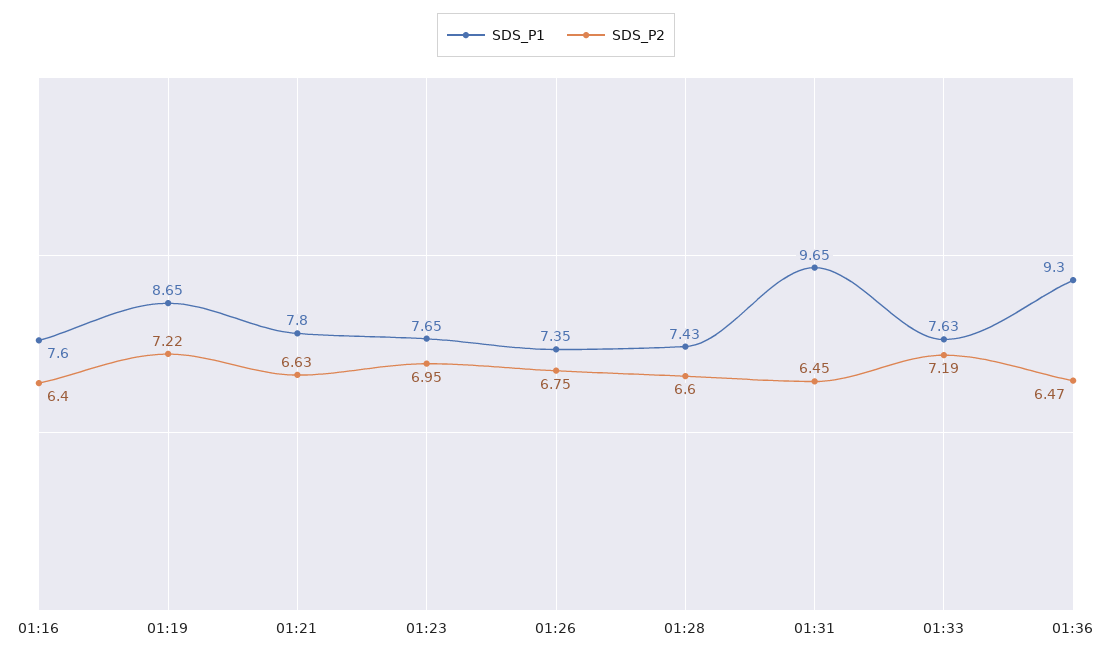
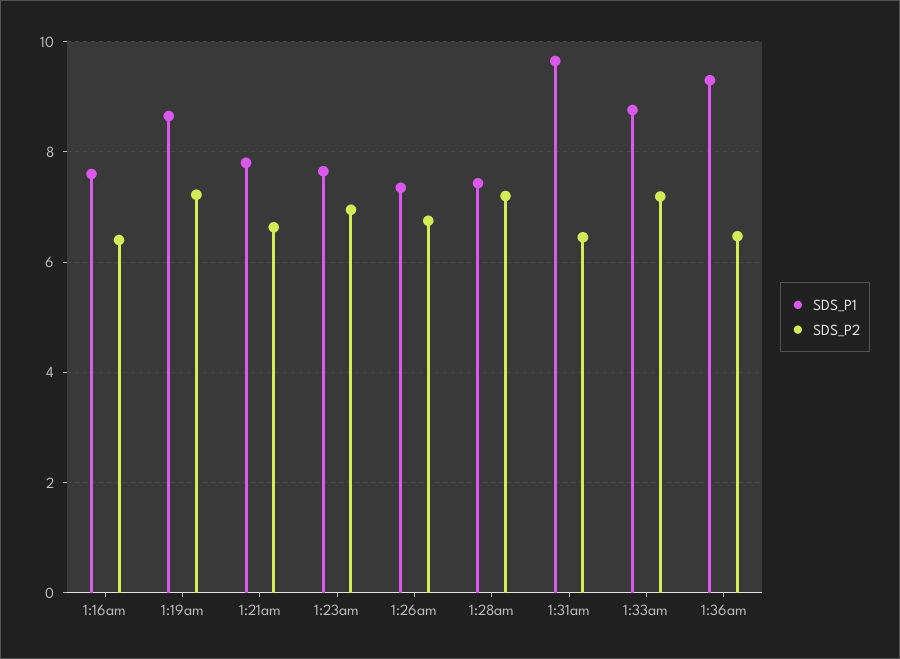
SDS_P2, 01:28: 6.6 -> 7.2
SDS_P1, 01:33: 7.63 -> 8.8

